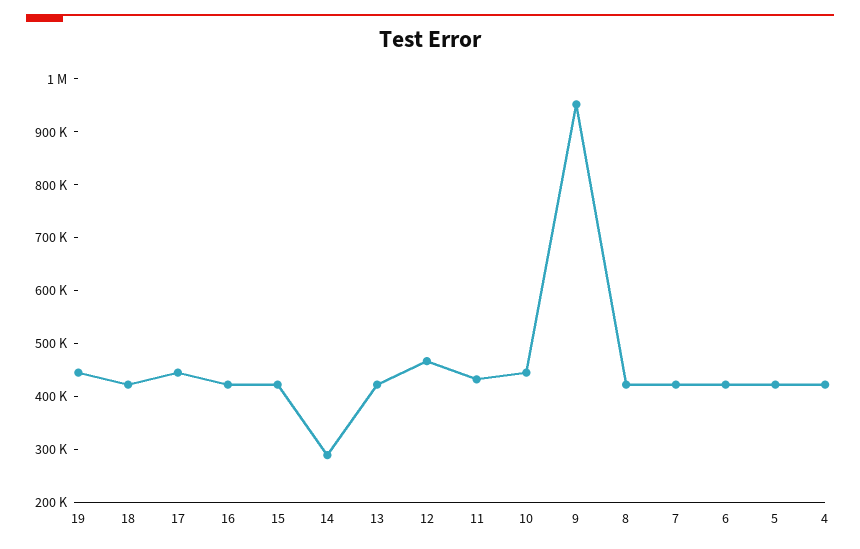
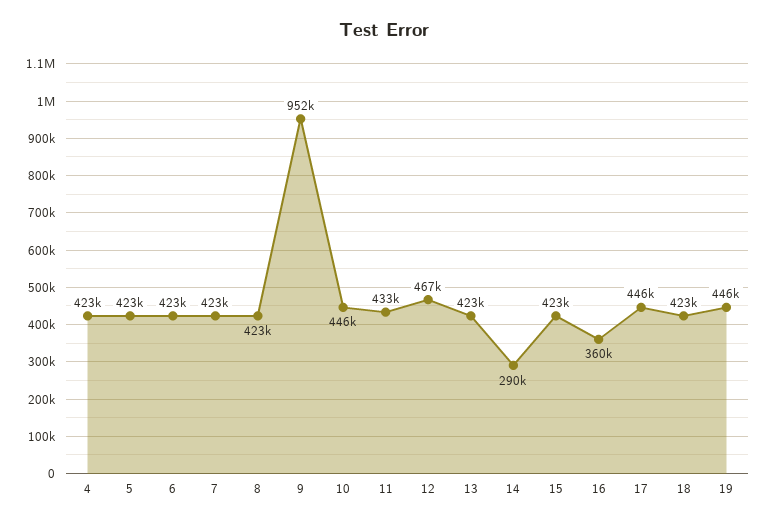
16: 420000 -> 360000

